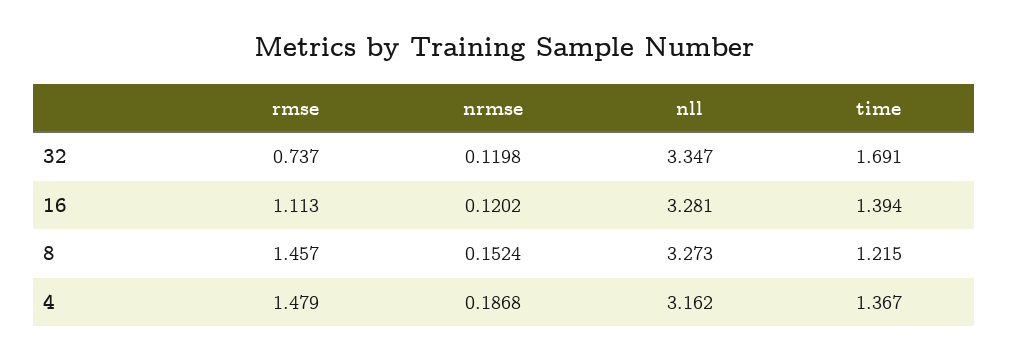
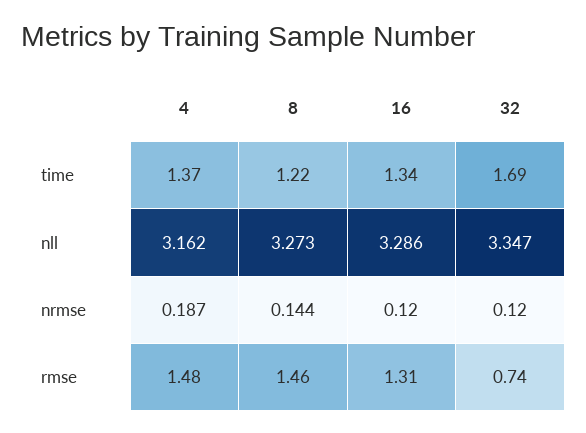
rmse, 16: 1.113 -> 1.31
nll, 16: 3.281 -> 3.286
time, 16: 1.394 -> 1.34
nrmse, 8: 0.1524 -> 0.144

